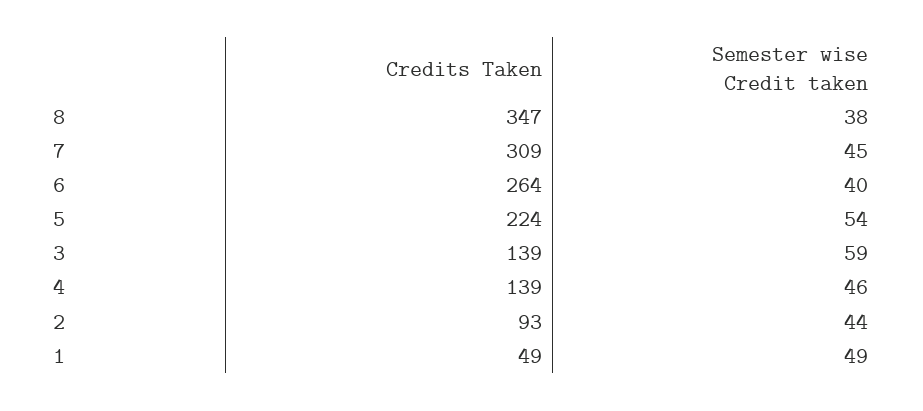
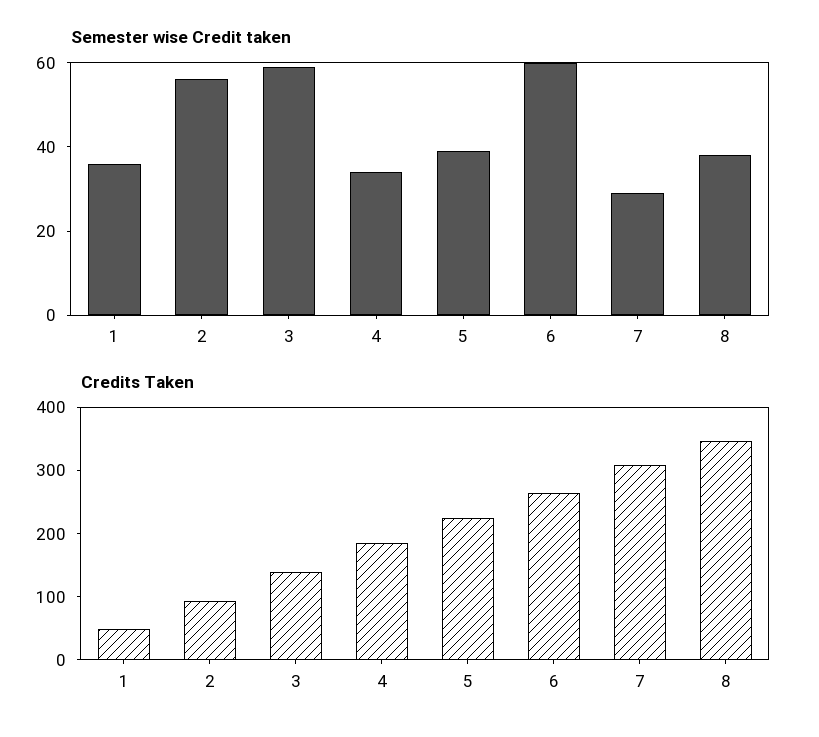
Semester wise Credit taken, 7: 45 -> 30
Semester wise Credit taken, 6: 40 -> 60
Semester wise Credit taken, 5: 54 -> 40
Credits Taken, 4: 139 -> 180
Semester wise Credit taken, 4: 46 -> 35
Semester wise Credit taken, 2: 44 -> 55
Semester wise Credit taken, 1: 49 -> 35

